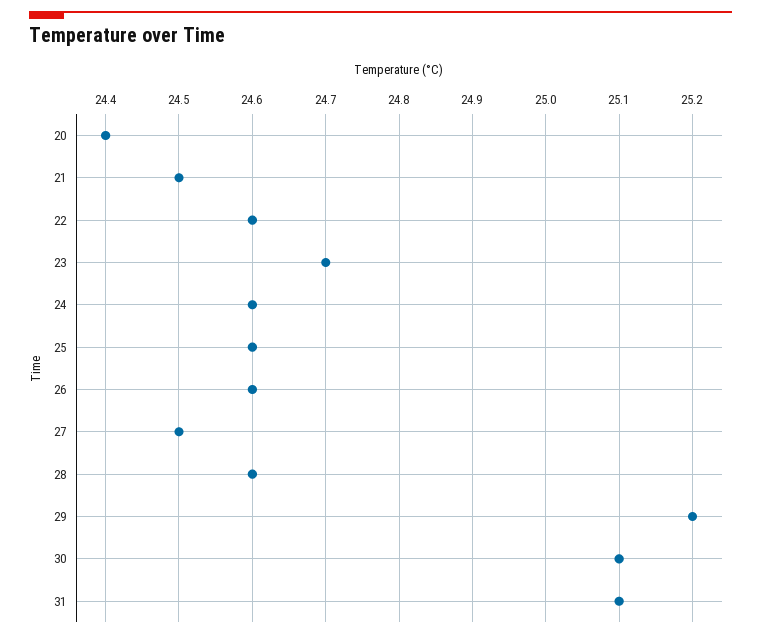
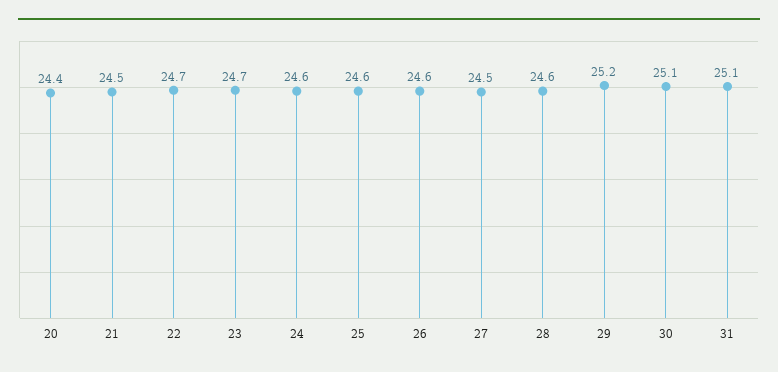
22: 24.6 -> 24.7

